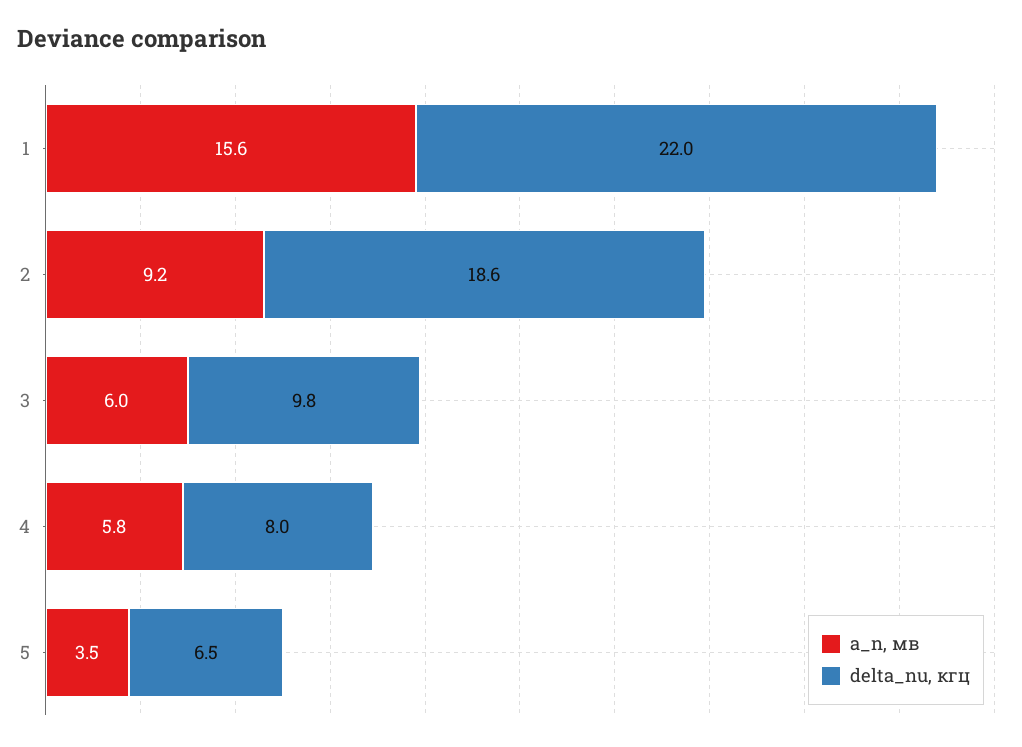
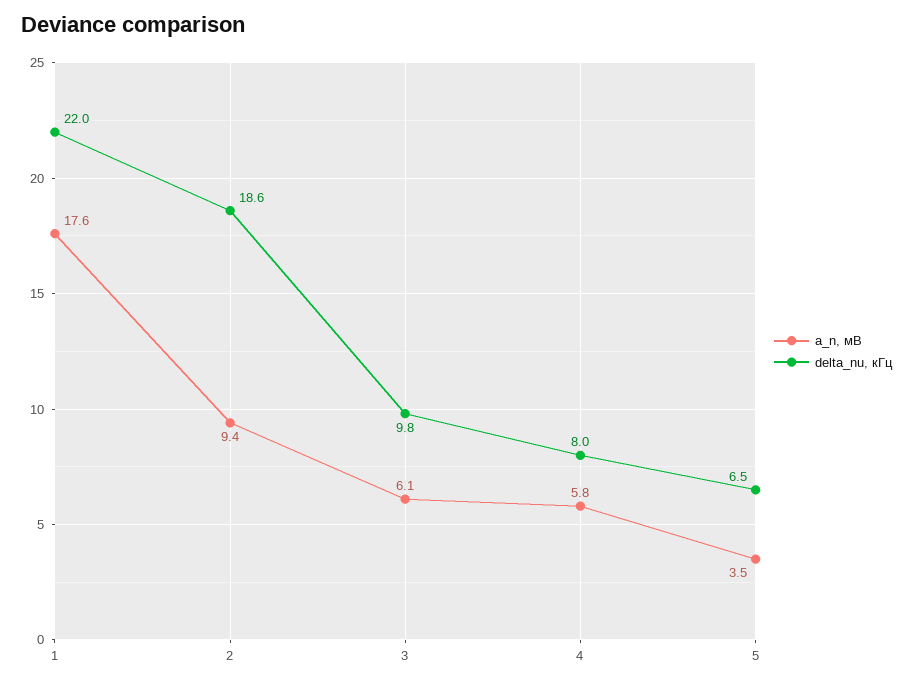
a_n, мв, 1: 15.6 -> 17.6
a_n, мв, 2: 9.2 -> 9.4
a_n, мв, 3: 6 -> 6.1

